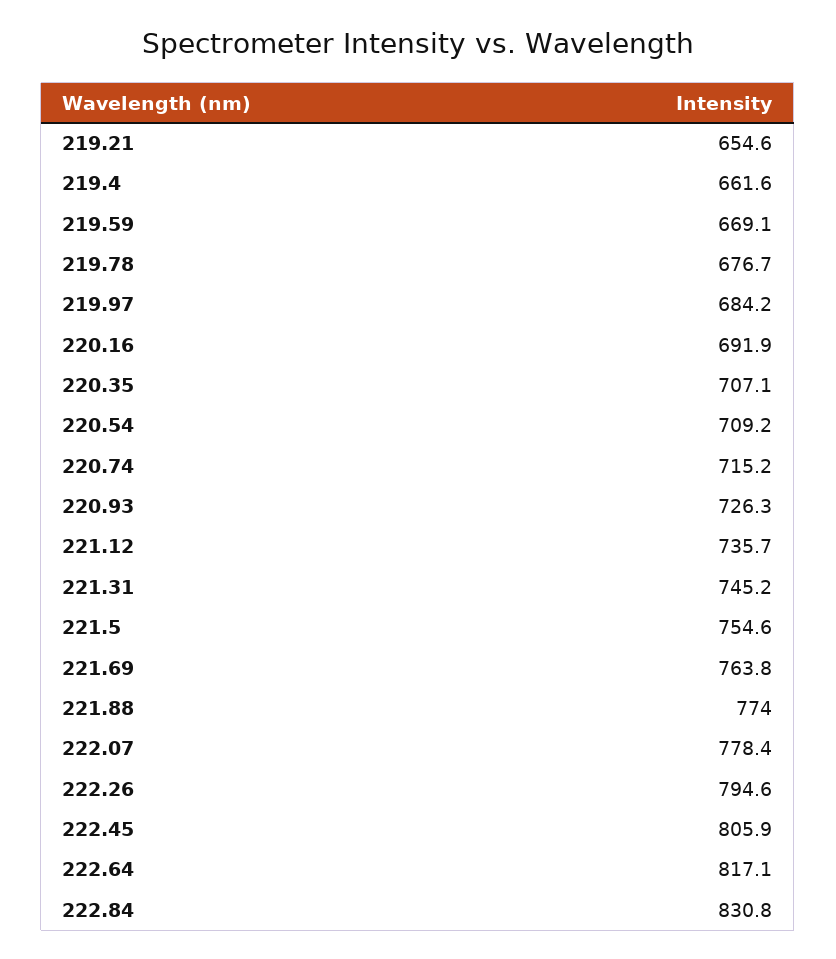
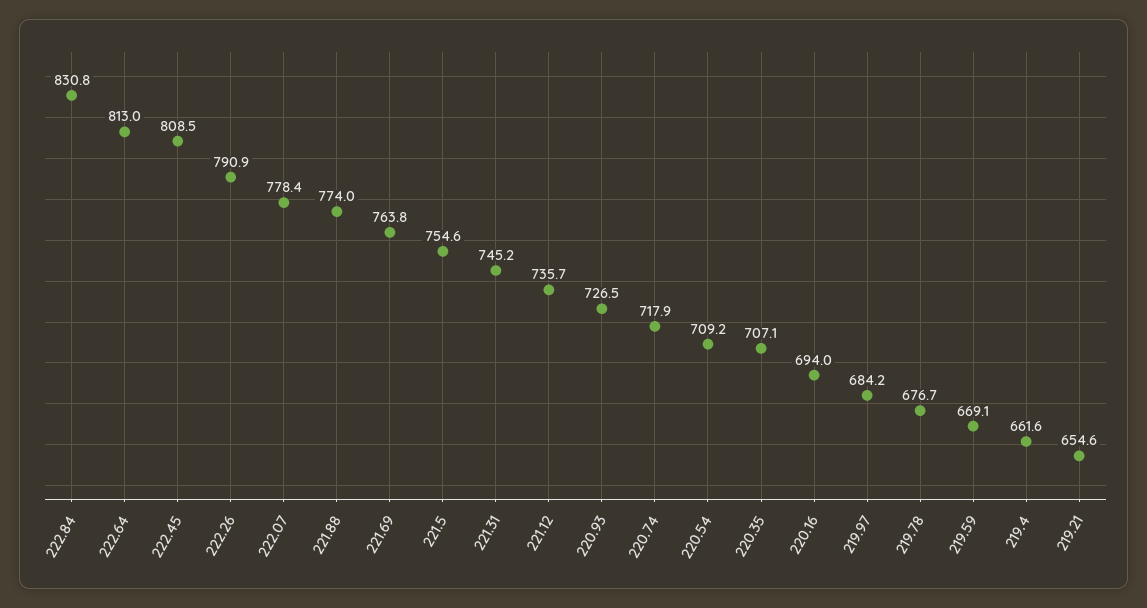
220.16: 691.9 -> 694
220.74: 715.2 -> 717.9
220.93: 726.3 -> 726.5
222.26: 794.6 -> 790.9
222.45: 805.9 -> 808.5
222.64: 817.1 -> 813

